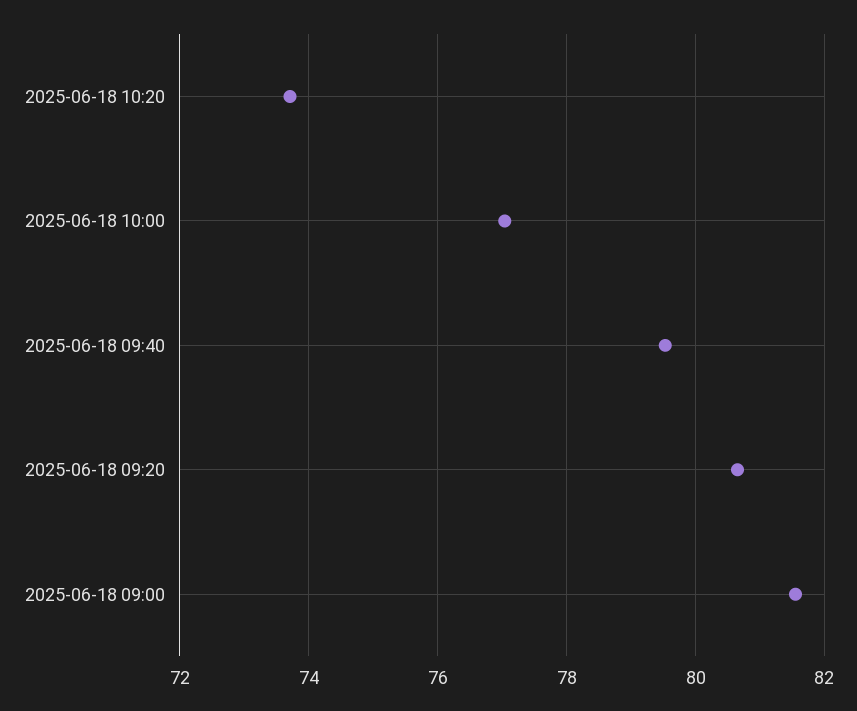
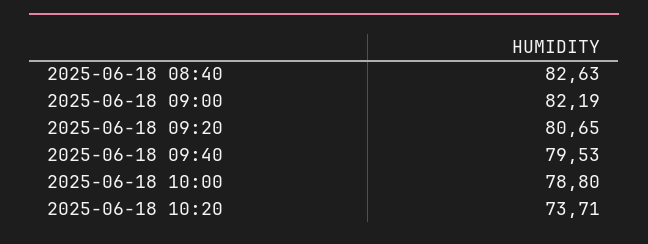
2025-06-18 10:00: 77 -> 78.8
2025-06-18 09:00: 81.6 -> 82.19
2025-06-18 08:40: none -> 82.63

